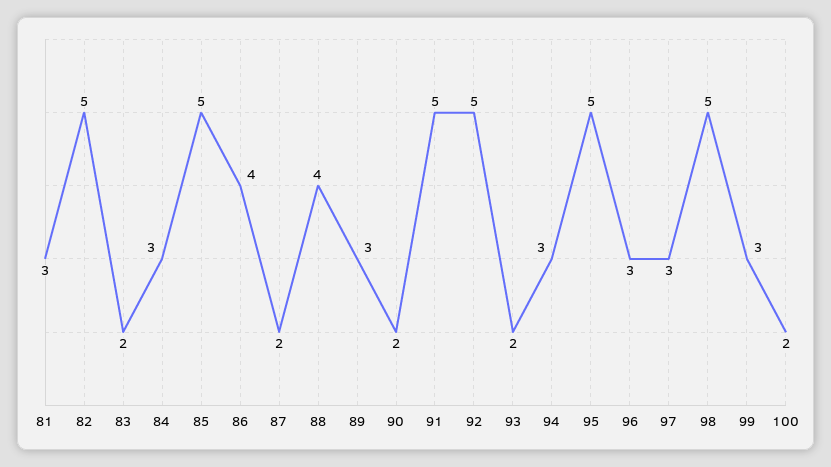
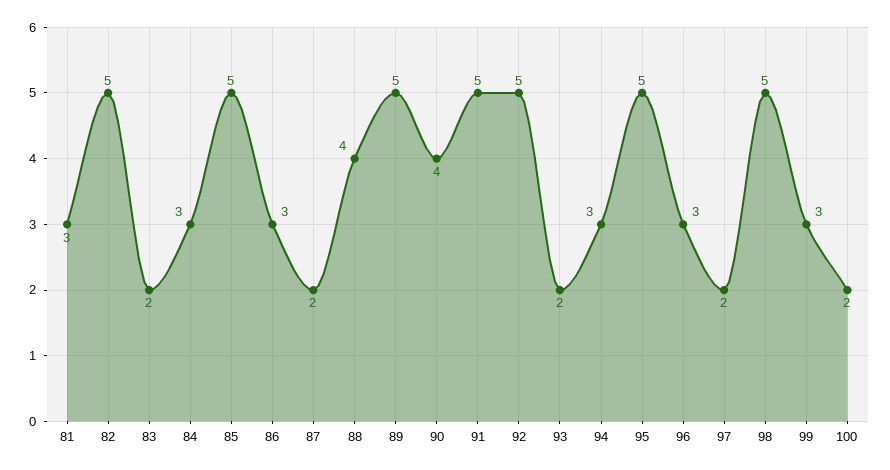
86: 4 -> 3
89: 3 -> 5
90: 2 -> 4
97: 3 -> 2

